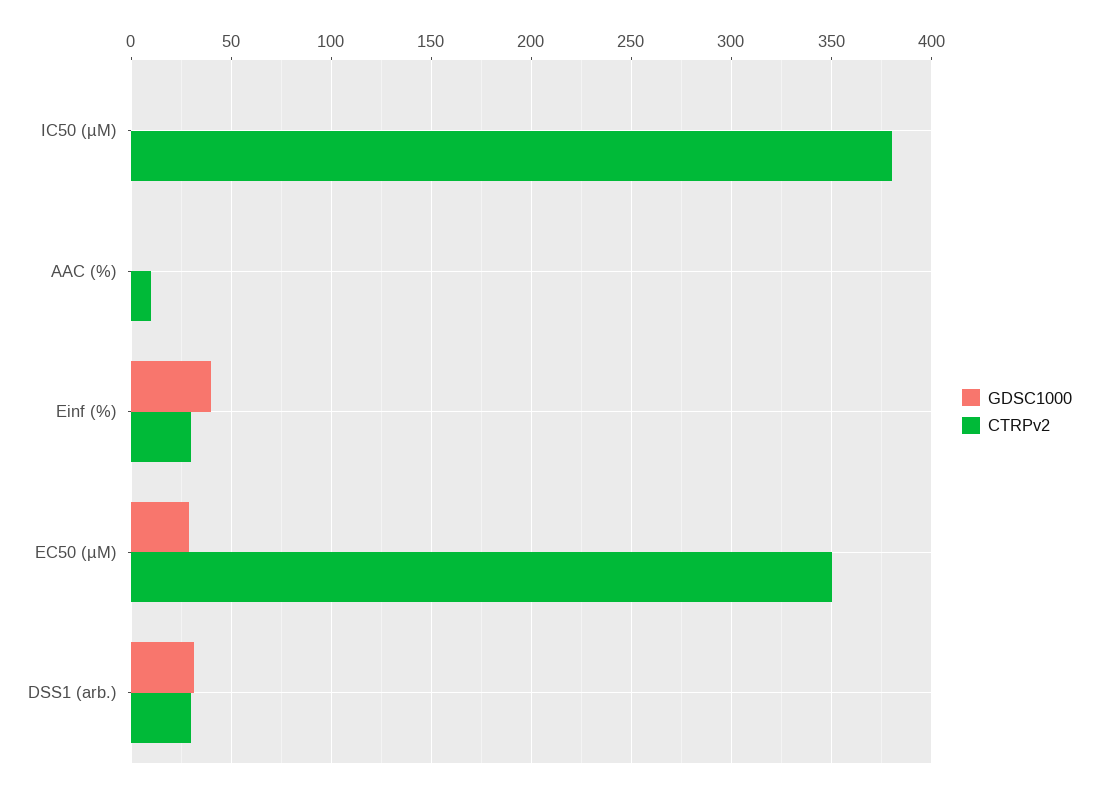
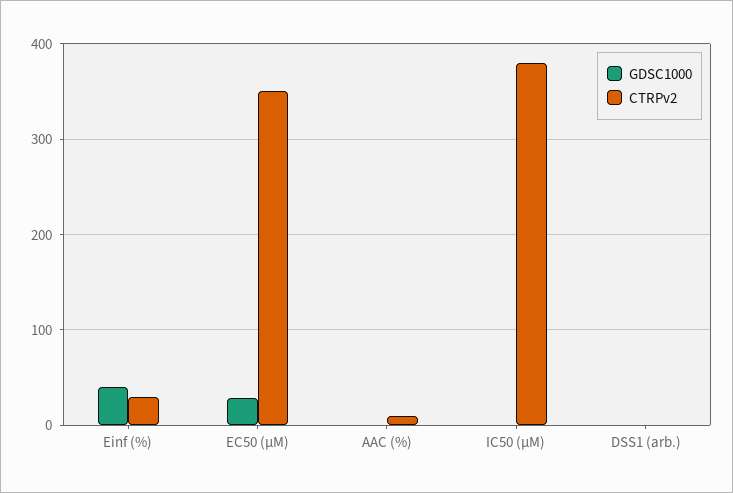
GDSC1000, DSS1 (arb.): 30 -> 0
CTRPv2, DSS1 (arb.): 30 -> 0

